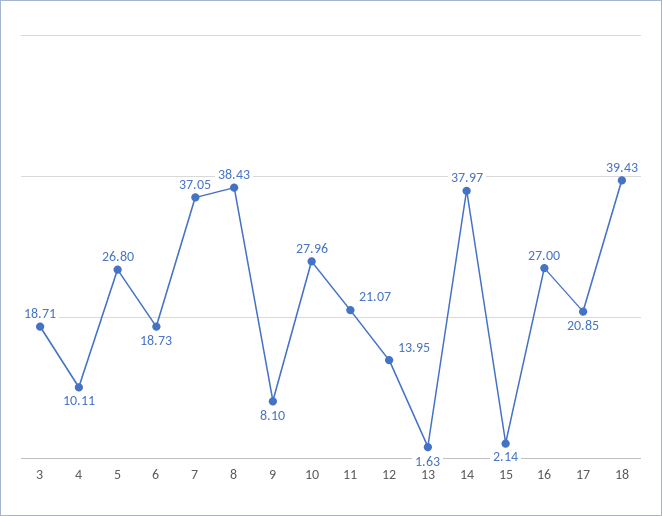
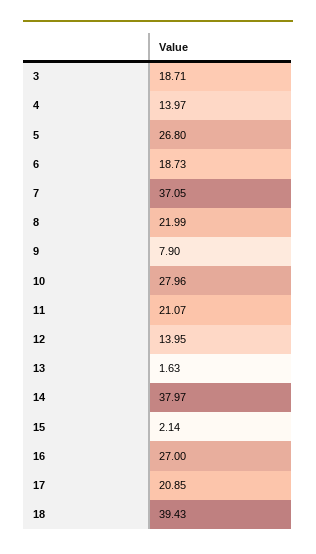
4: 10.11 -> 13.97
8: 38.43 -> 21.99
9: 8.1 -> 7.9

